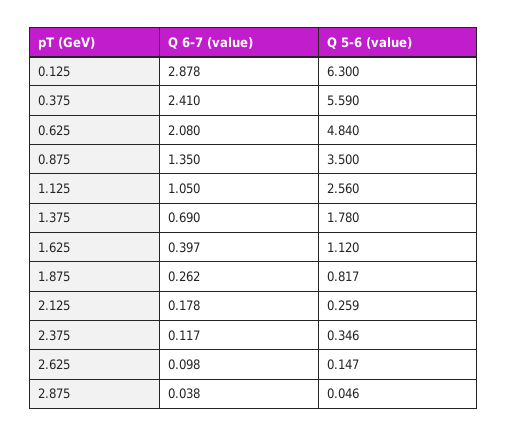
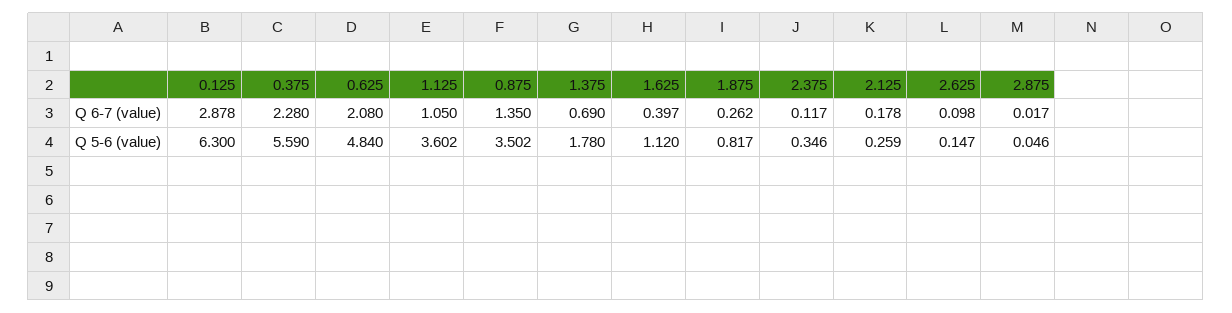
Q 6-7 (value), 0.375: 2.41 -> 2.28
Q 5-6 (value), 0.875: 3.5 -> 3.502
Q 5-6 (value), 1.125: 2.56 -> 3.602
Q 6-7 (value), 2.875: 0.038 -> 0.017

